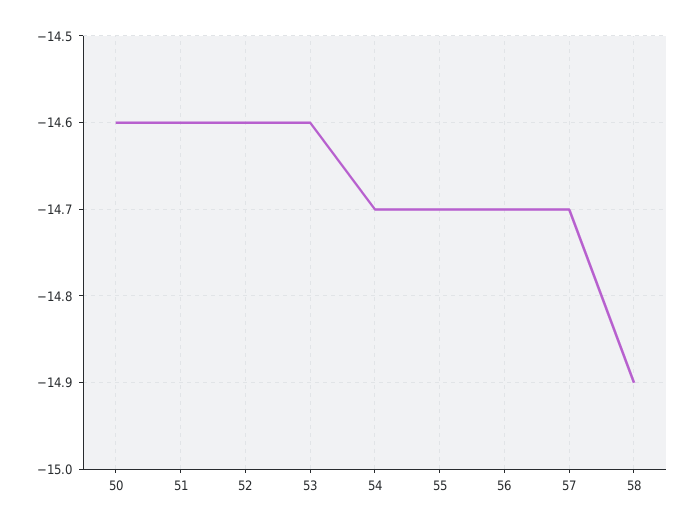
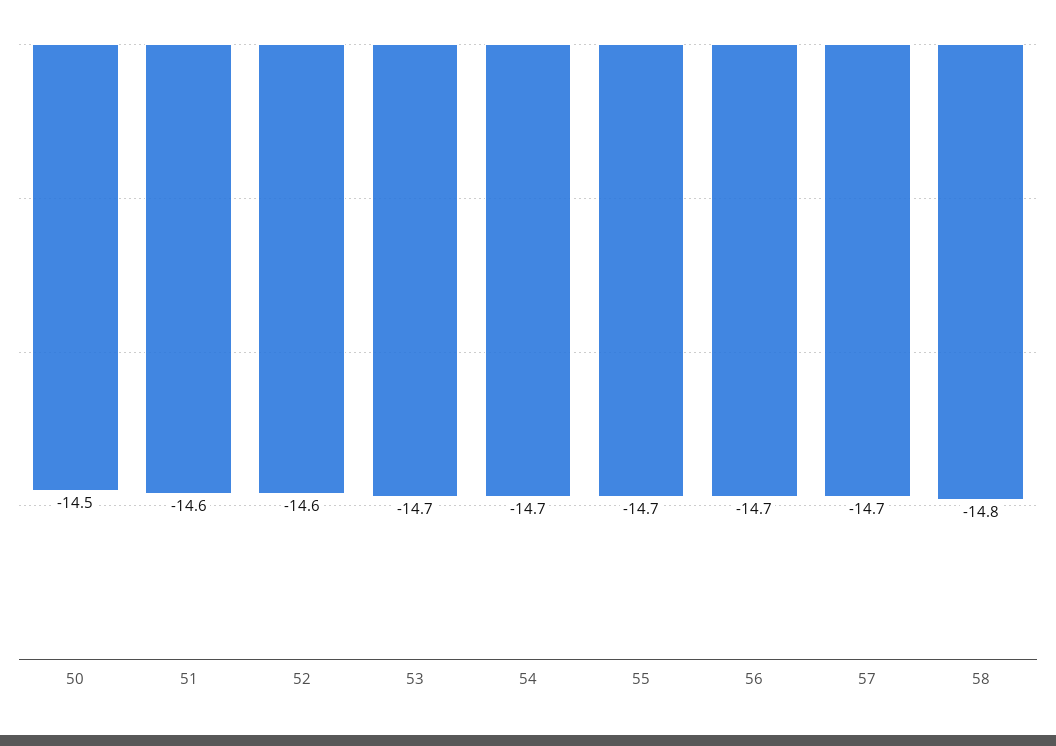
50: -14.6 -> -14.5
53: -14.6 -> -14.7
58: -14.9 -> -14.8

